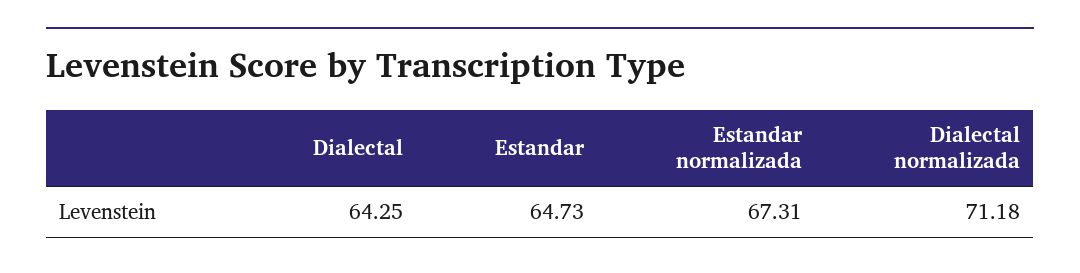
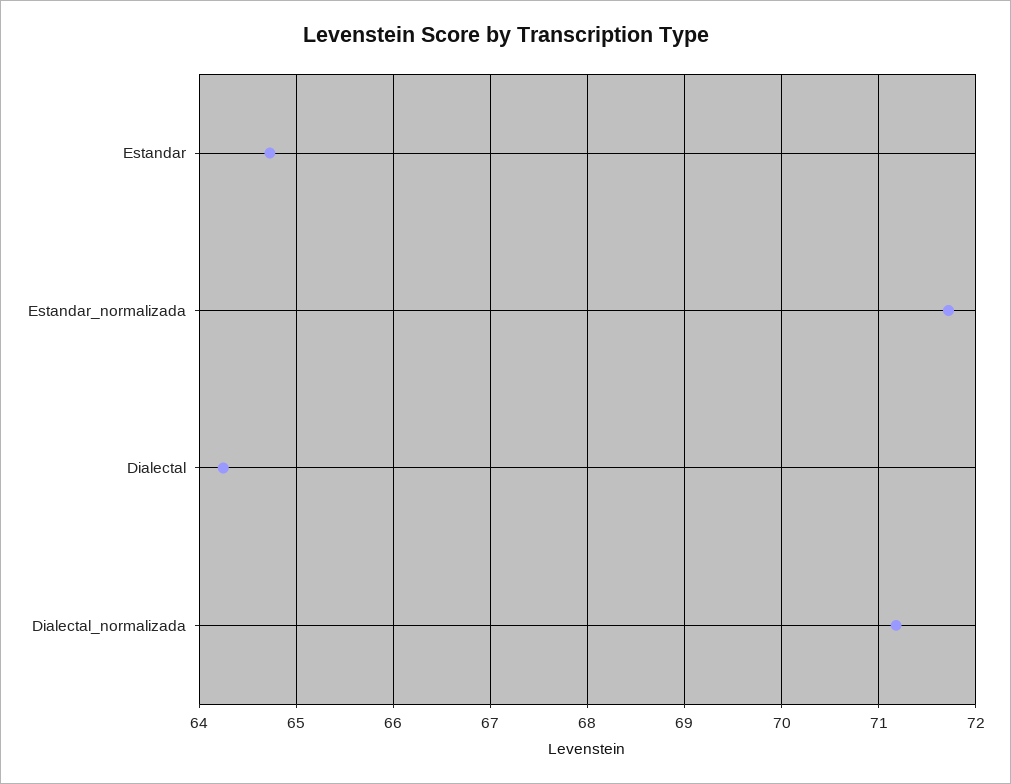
Estandar normalizada: 67.31 -> 71.7

